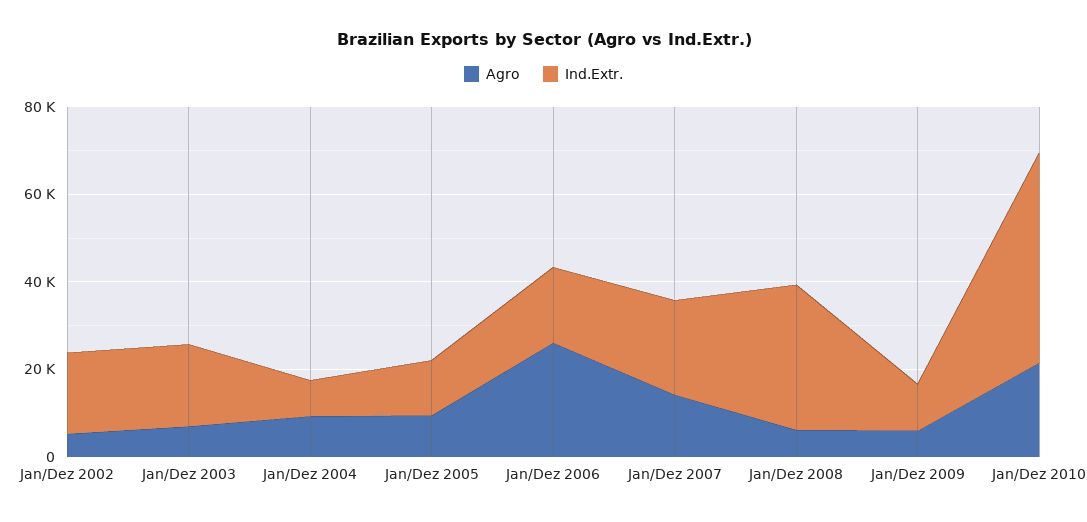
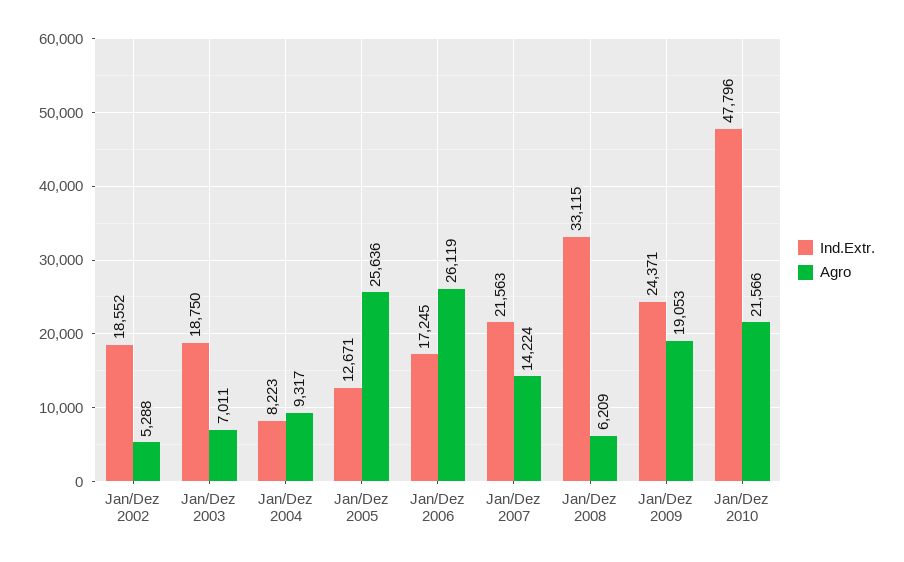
Agro, Jan/Dez 2005: 10000 -> 25636
Agro, Jan/Dez 2009: 5000 -> 19053
Ind.Extr., Jan/Dez 2009: 10000 -> 24371

